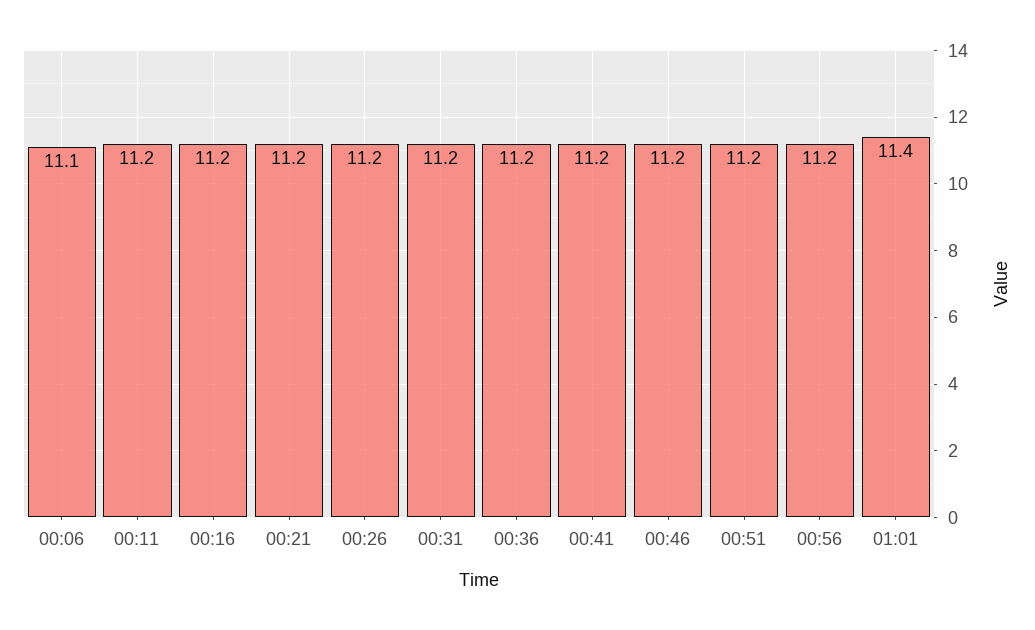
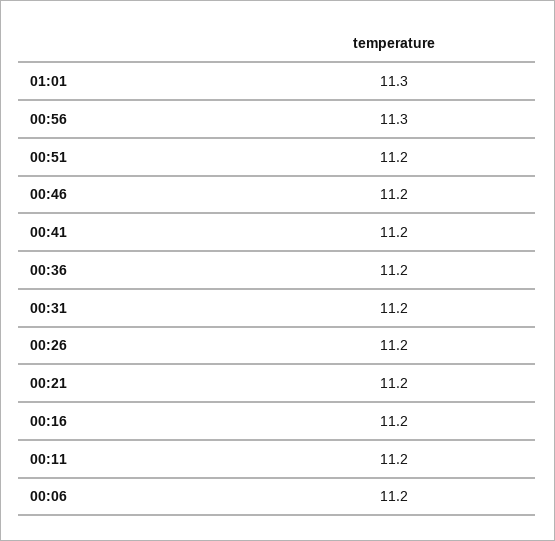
00:06: 11.1 -> 11.2
00:56: 11.2 -> 11.3
01:01: 11.4 -> 11.3

